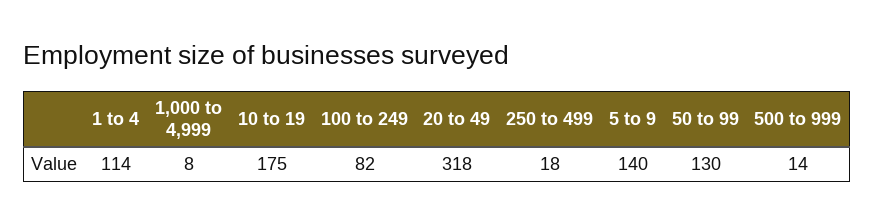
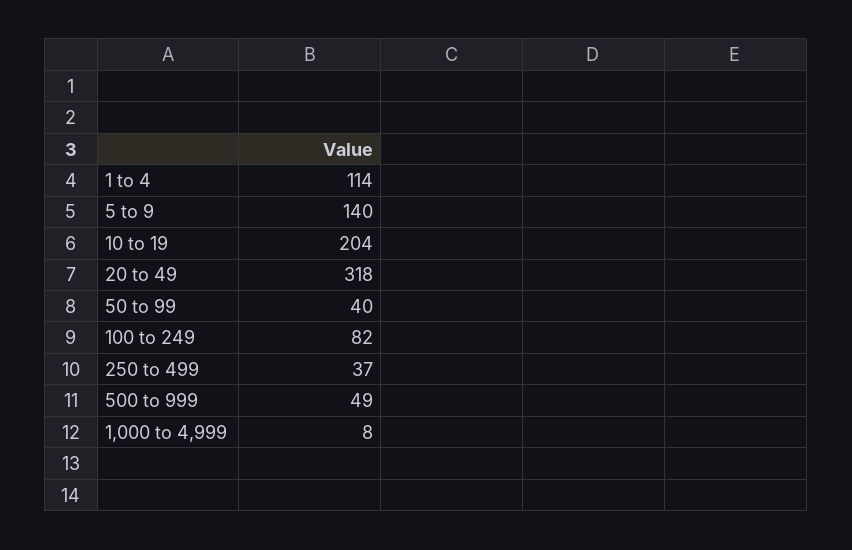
10 to 19: 175 -> 204
250 to 499: 18 -> 37
50 to 99: 130 -> 40
500 to 999: 14 -> 49

